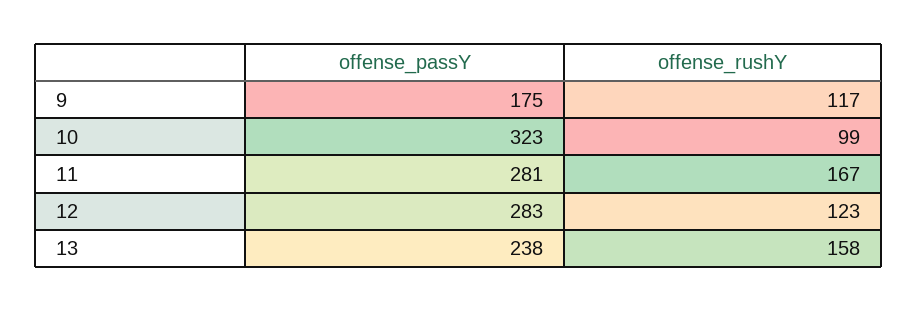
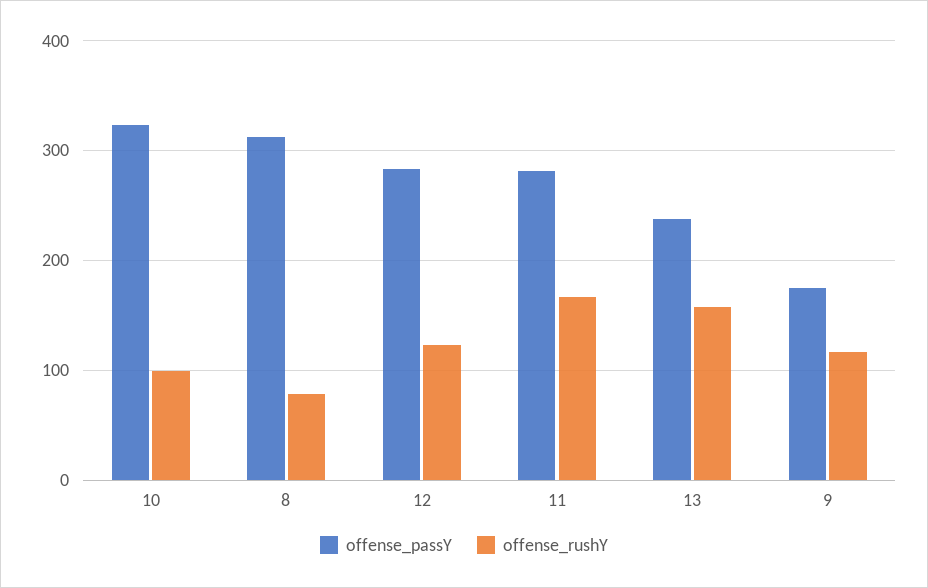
offense_passY, 8: none -> 310
offense_rushY, 8: none -> 80

